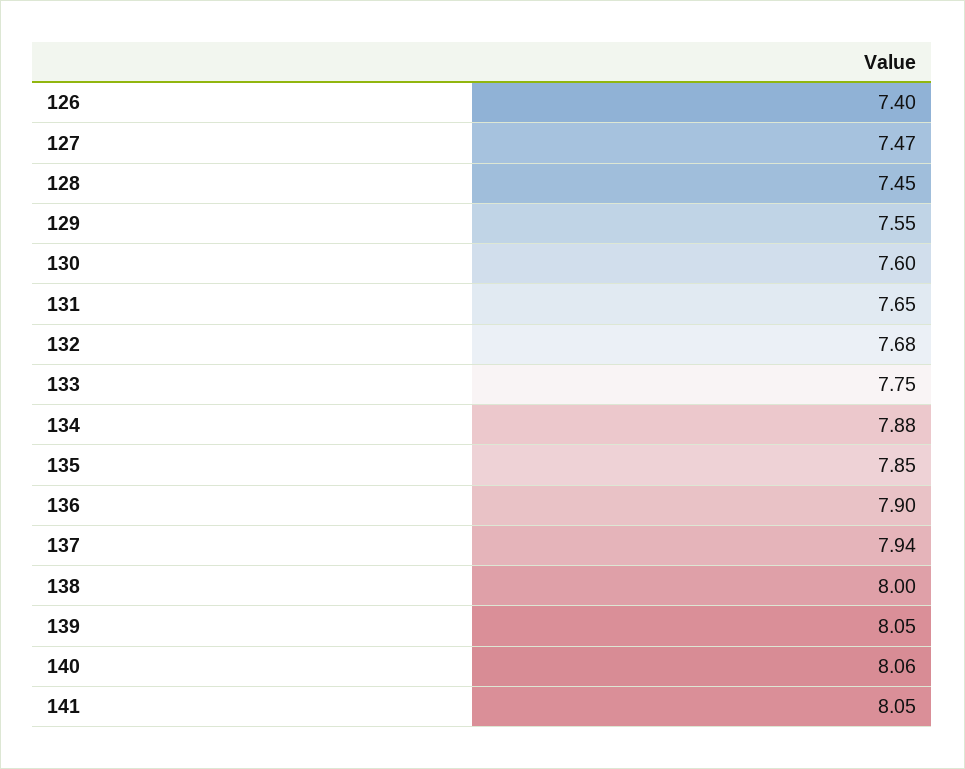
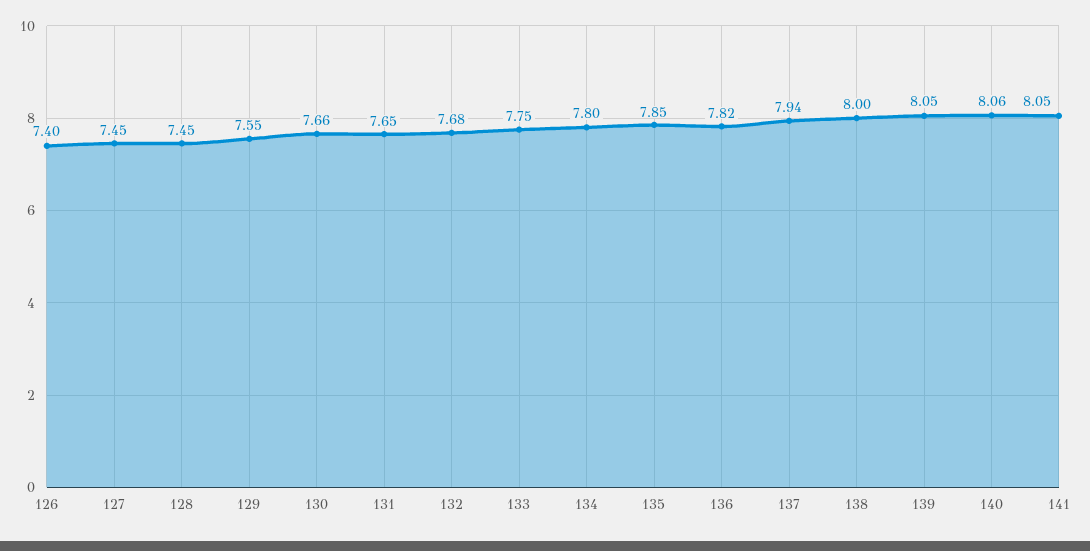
127: 7.47 -> 7.45
130: 7.6 -> 7.66
134: 7.88 -> 7.8
136: 7.9 -> 7.82

